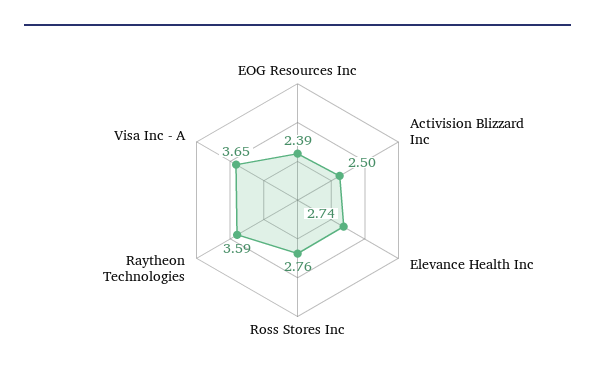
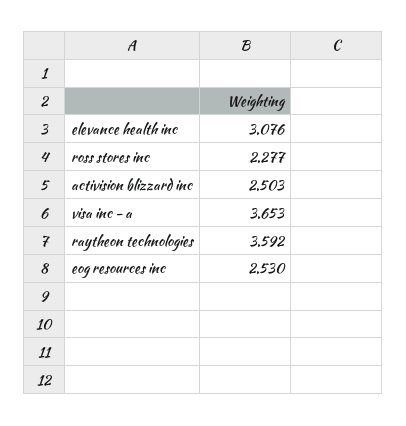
EOG Resources Inc: 2.39 -> 2.53
Elevance Health Inc: 2.74 -> 3.076
Ross Stores Inc: 2.76 -> 2.277

